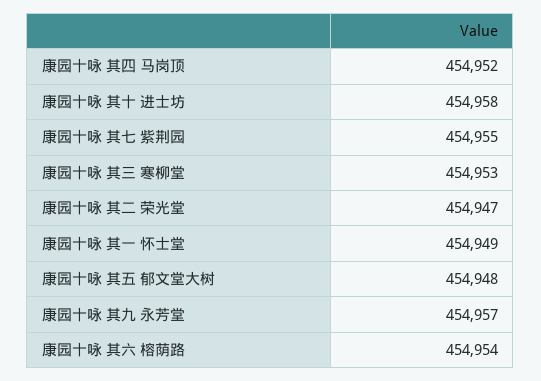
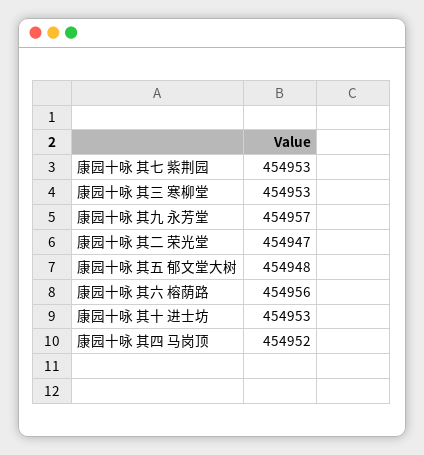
康园十咏 其十 进士坊: 454958 -> 454953
康园十咏 其七 紫荆园: 454955 -> 454953
康园十咏 其一 怀士堂: 454949 -> none
康园十咏 其六 榕荫路: 454954 -> 454956

